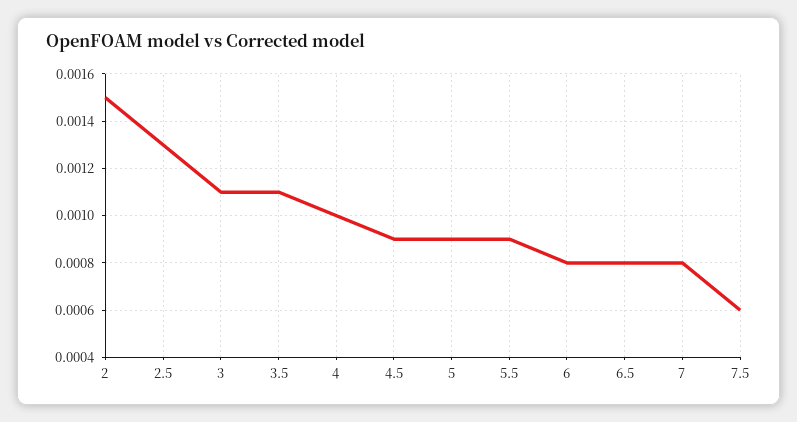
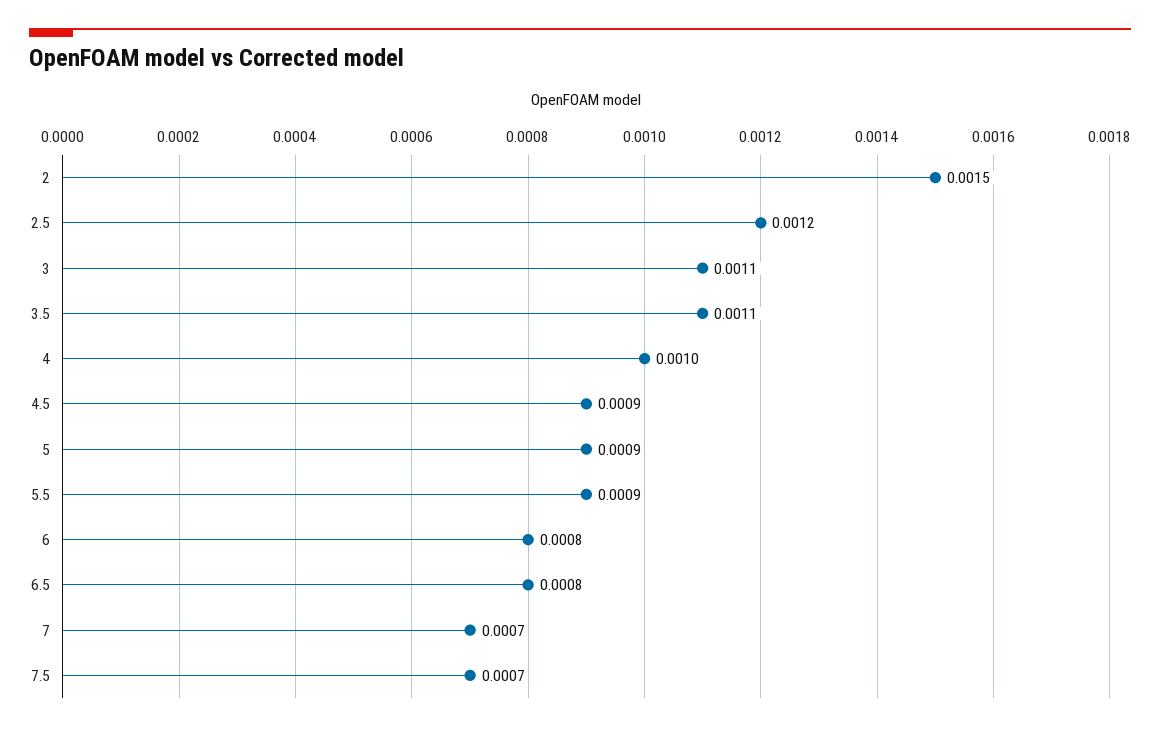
2.5: 0.0013 -> 0.0012
7: 0.0008 -> 0.0007
7.5: 0.0006 -> 0.0007

